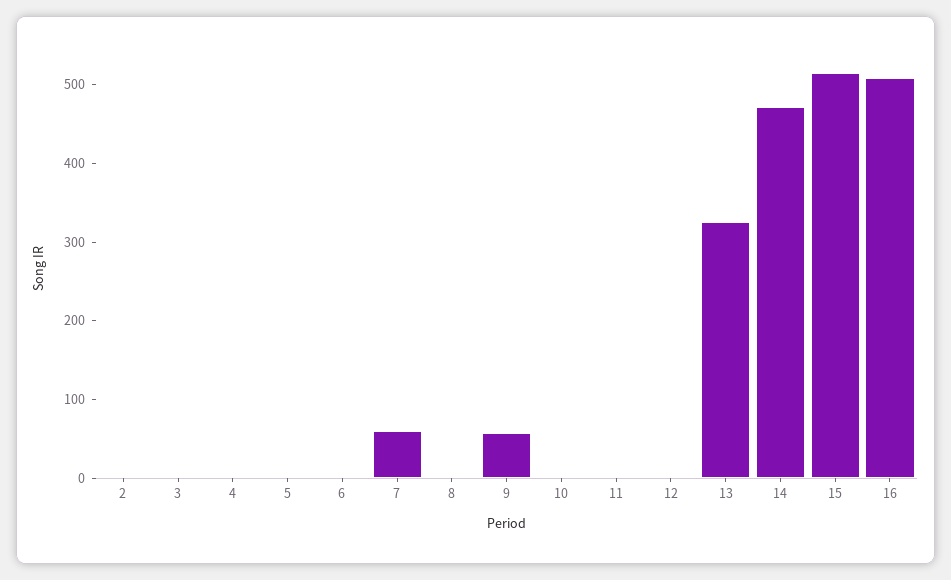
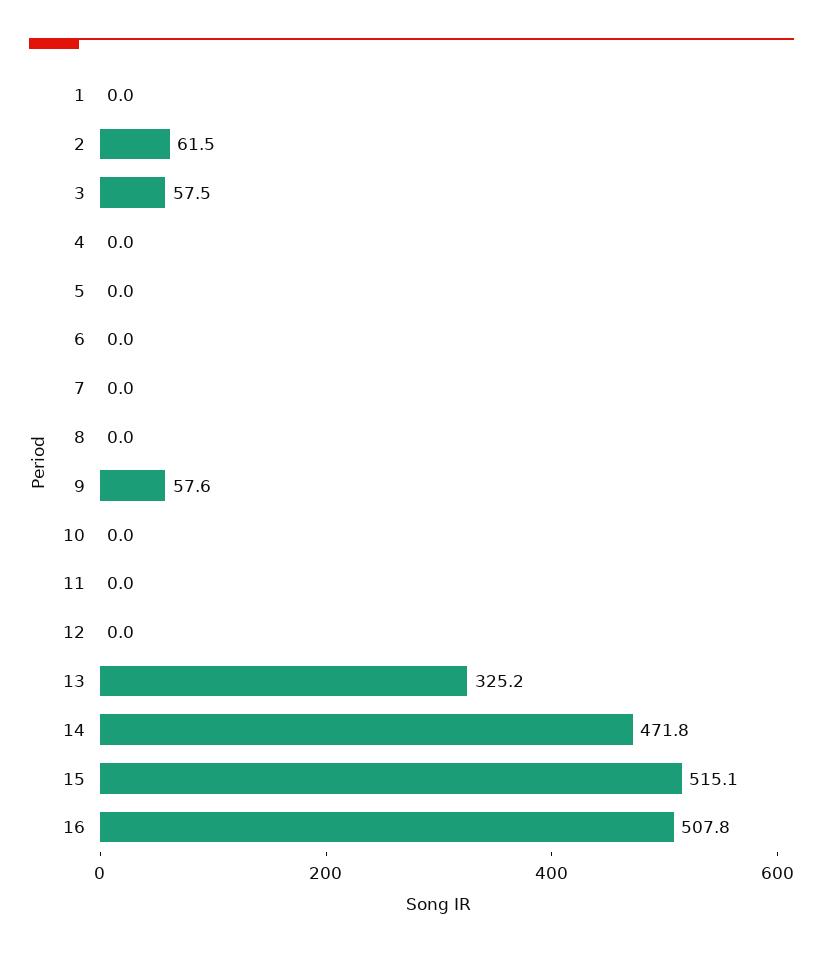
2: 0 -> 61.5
3: 0 -> 57.5
7: 60 -> 0
1: none -> 0

